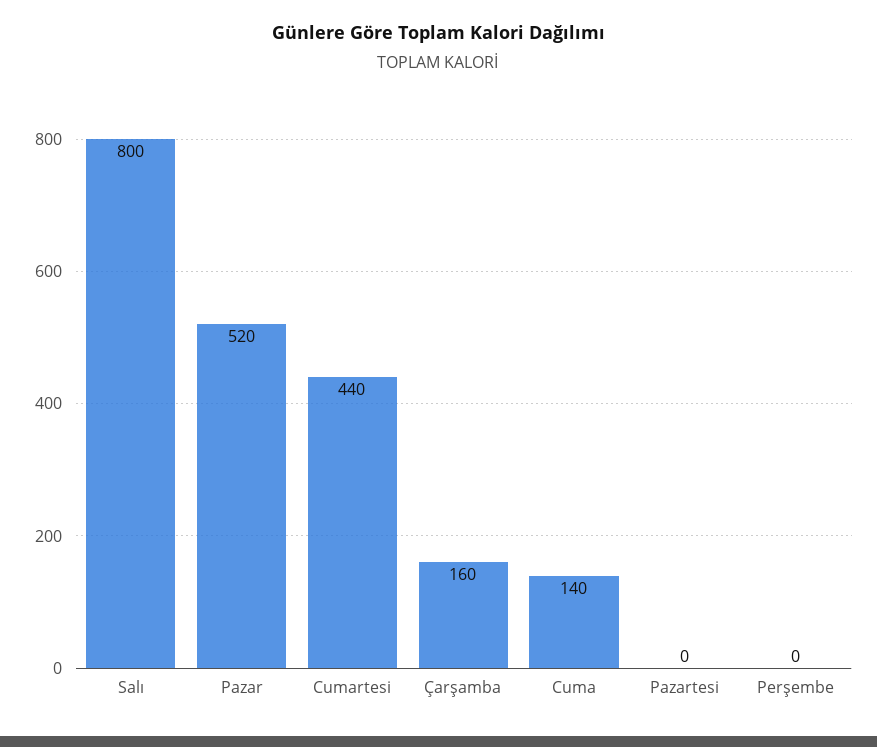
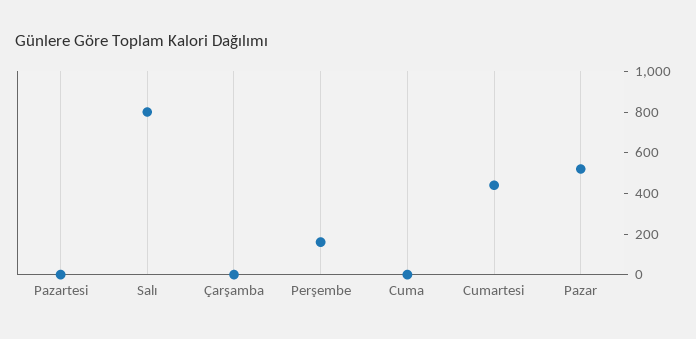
Çarşamba: 160 -> 0
Cuma: 140 -> 0
Perşembe: 0 -> 150

